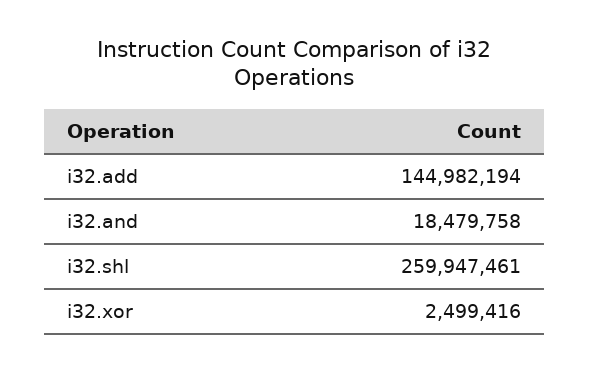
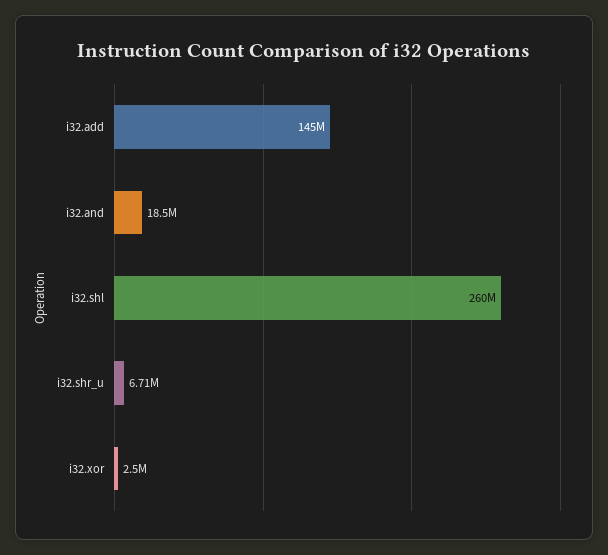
i32.shr_u: none -> 6710000

